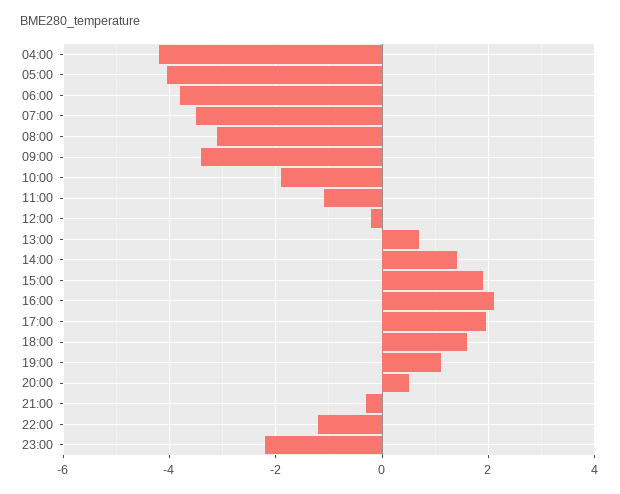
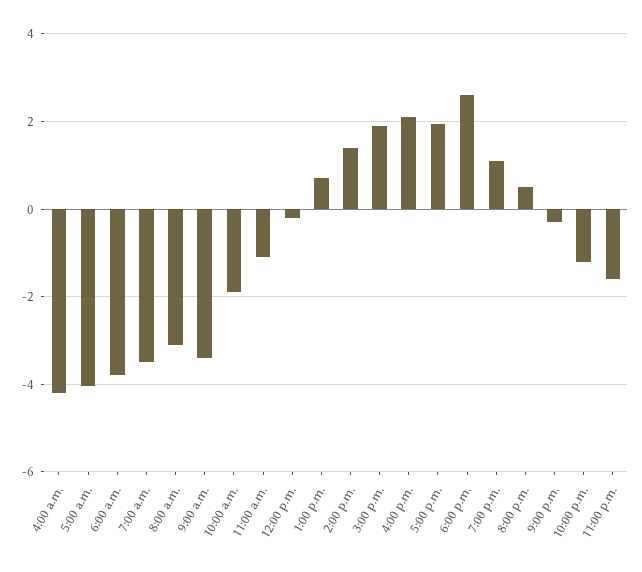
18:00: 1.6 -> 2.6
23:00: -2.2 -> -1.6

